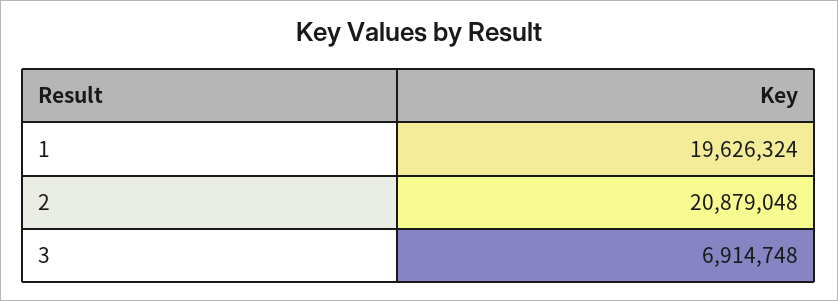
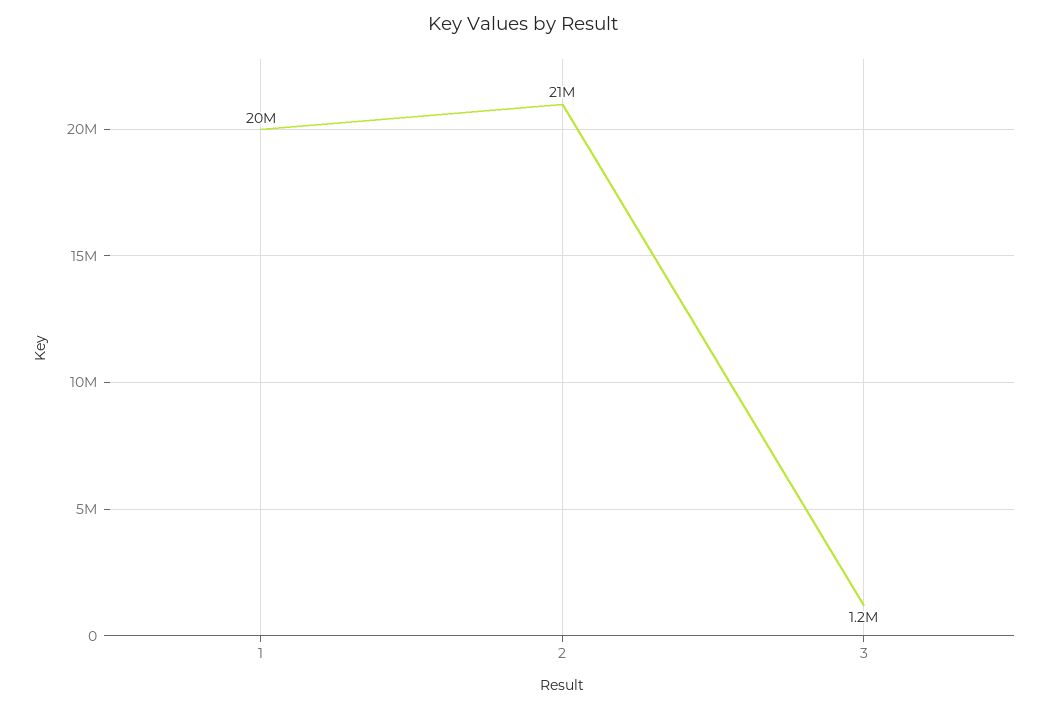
3: 6914748 -> 1200000

